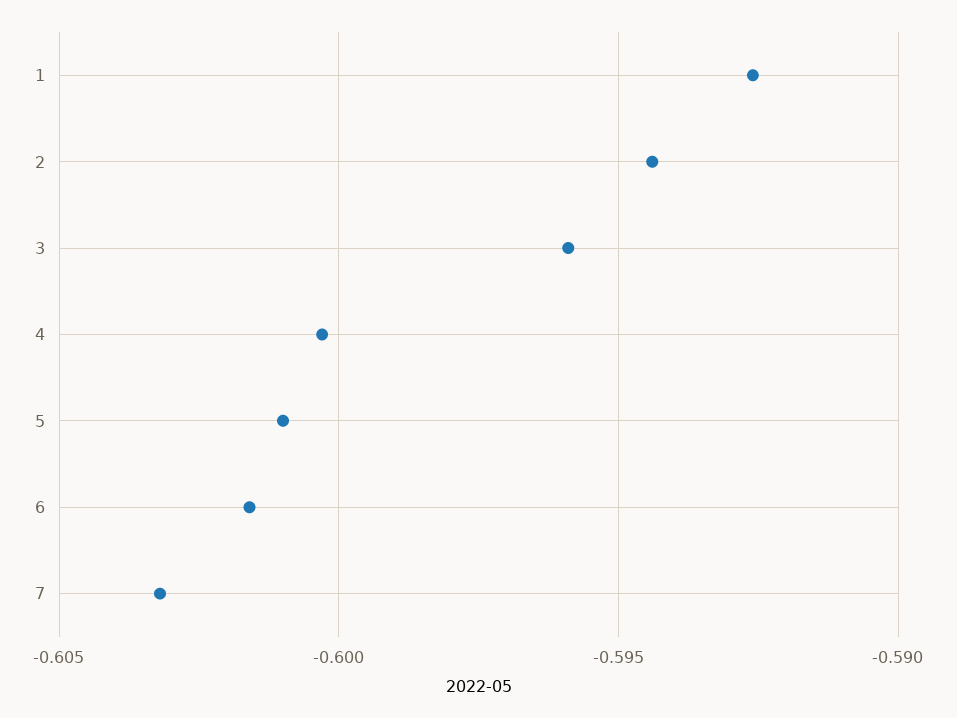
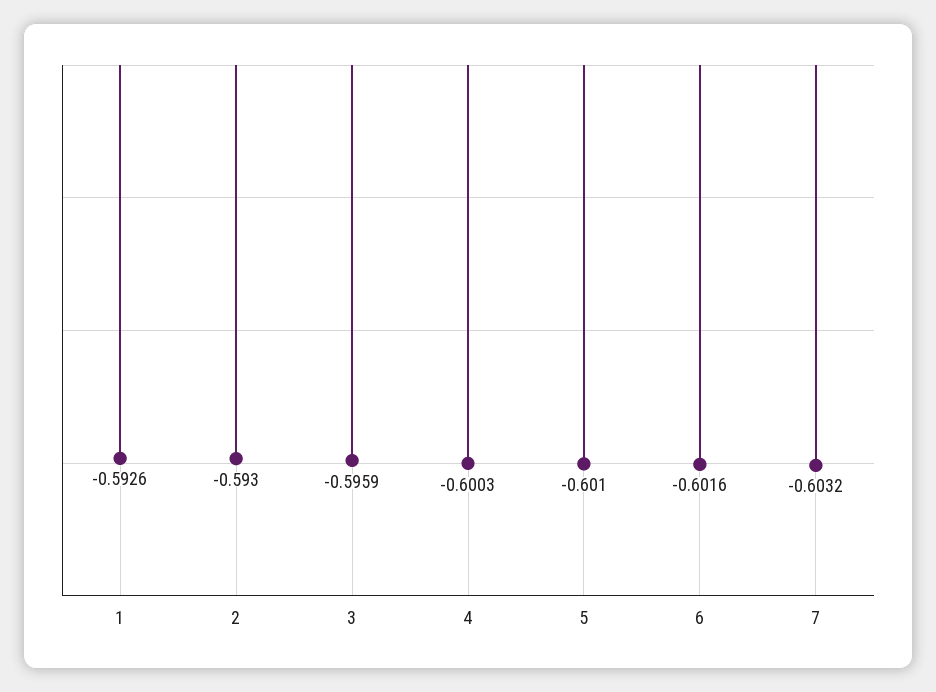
2: -0.5945 -> -0.593

